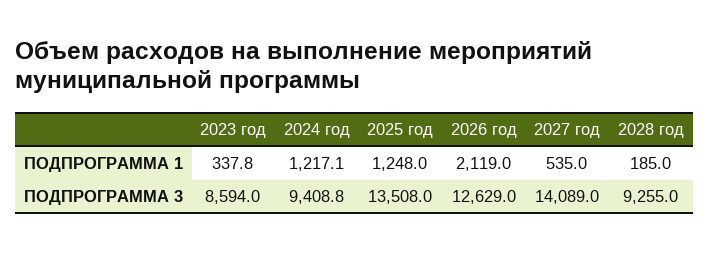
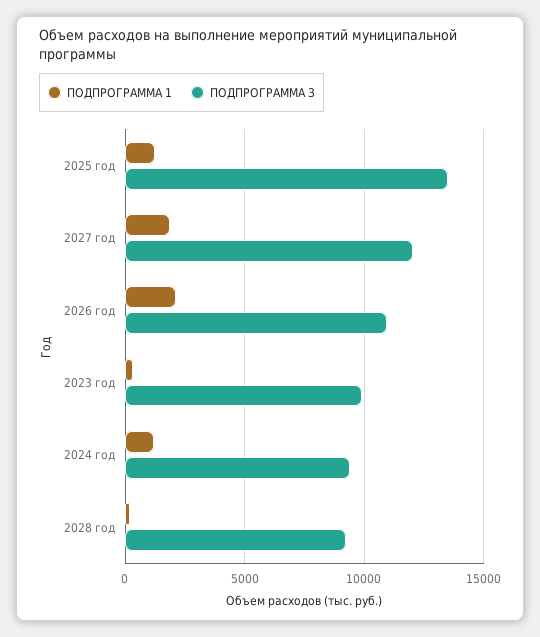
ПОДПРОГРАММА 1, 2027 год: 535 -> 2000
ПОДПРОГРАММА 3, 2023 год: 8594 -> 10000
ПОДПРОГРАММА 3, 2026 год: 12629 -> 11000
ПОДПРОГРАММА 3, 2027 год: 14089 -> 12000

